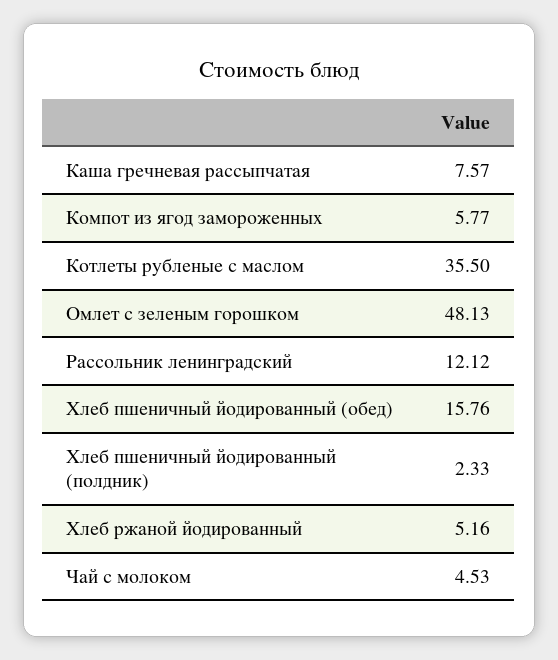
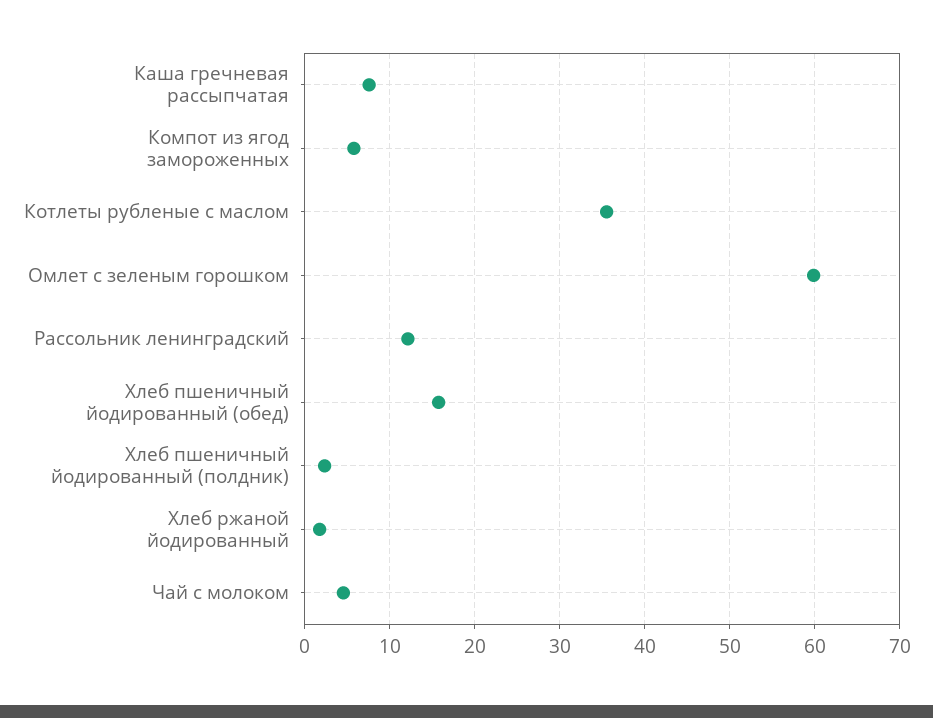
Омлет с зеленым горошком: 48.13 -> 60
Хлеб ржаной йодированный: 5.16 -> 2

